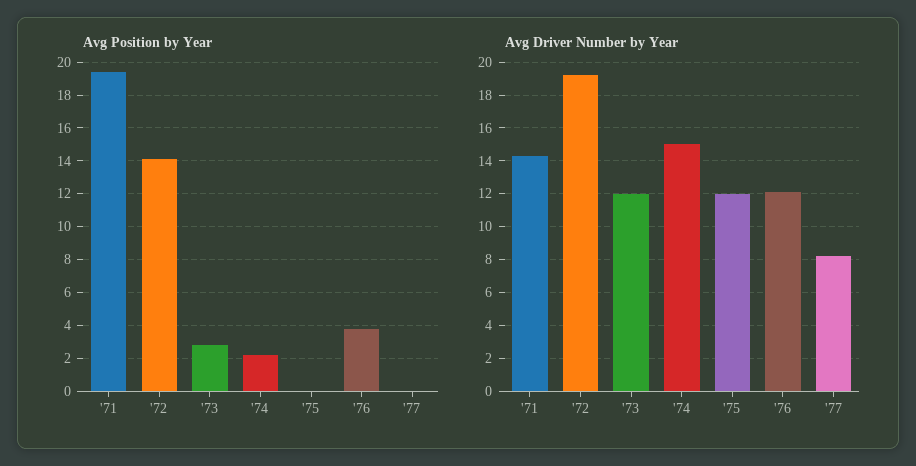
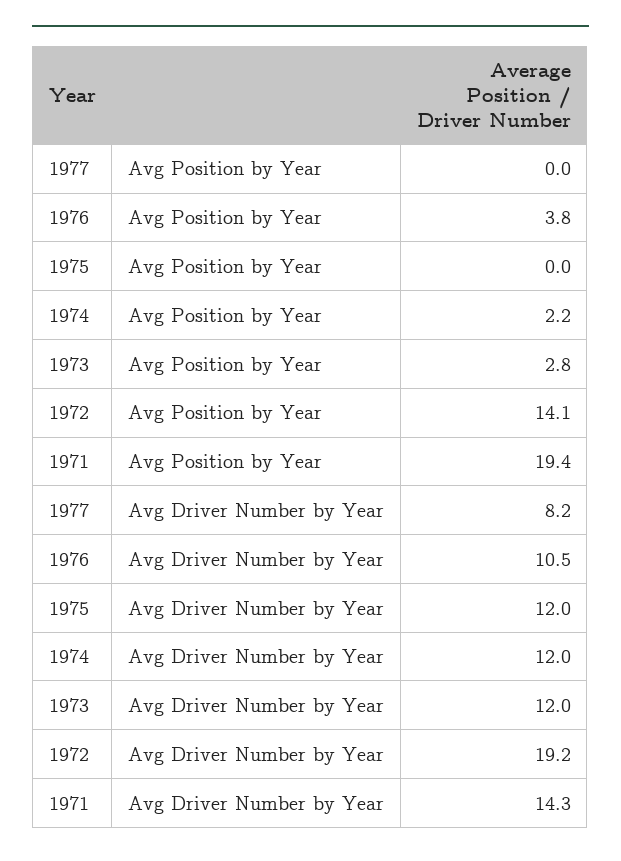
Avg Driver Number by Year, '74: 15 -> 12
Avg Driver Number by Year, '76: 12 -> 10.5

